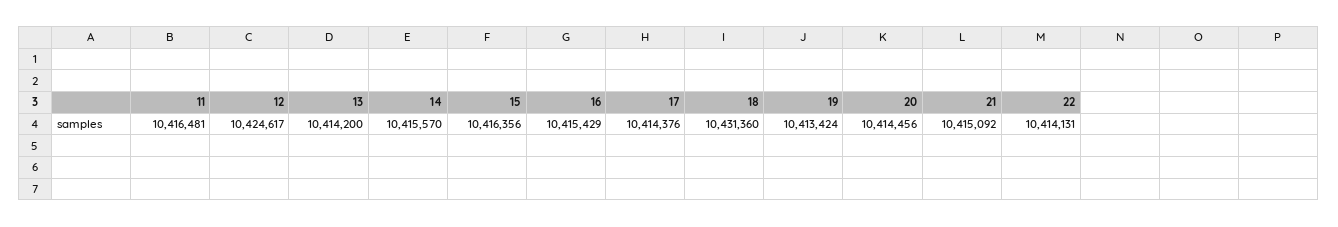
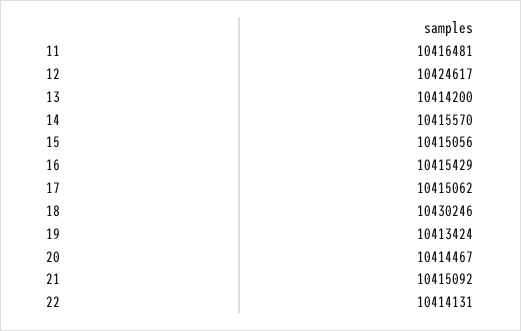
15: 10416356 -> 10415056
17: 10414376 -> 10415062
18: 10431360 -> 10430246
20: 10414456 -> 10414467

